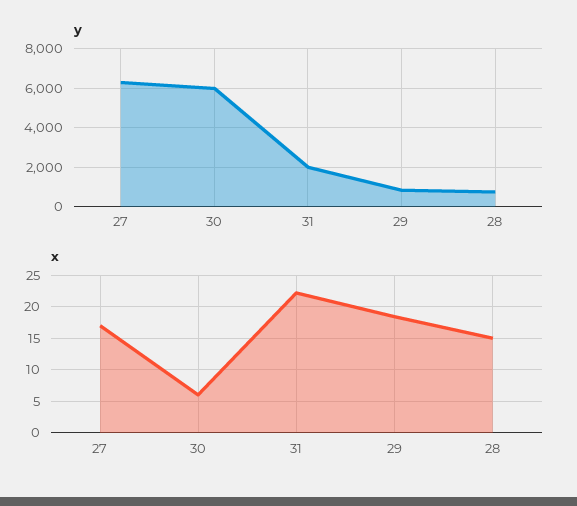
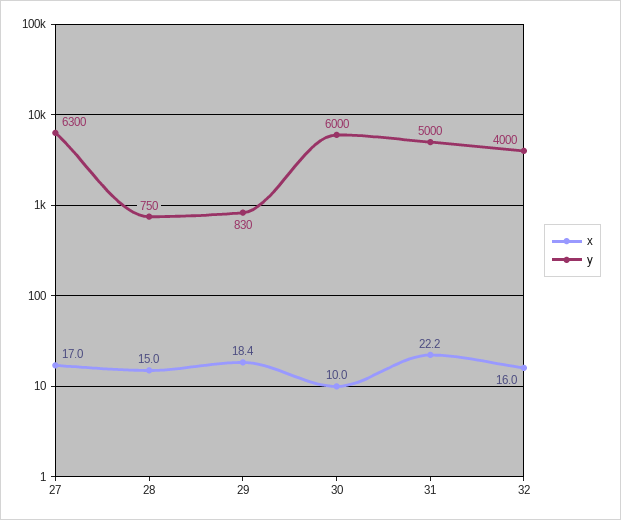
y, 31: 2000 -> 5000
x, 30: 6 -> 10
x, 32: none -> 16
y, 32: none -> 4000

